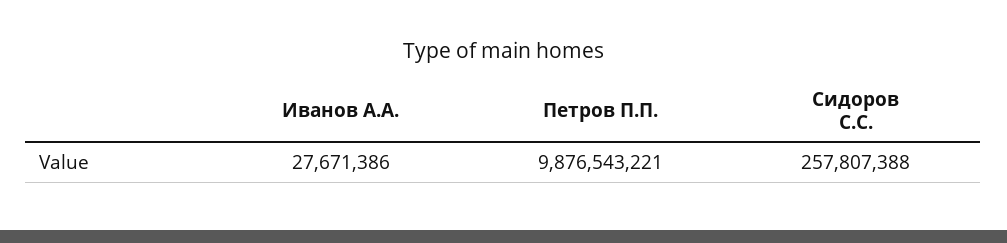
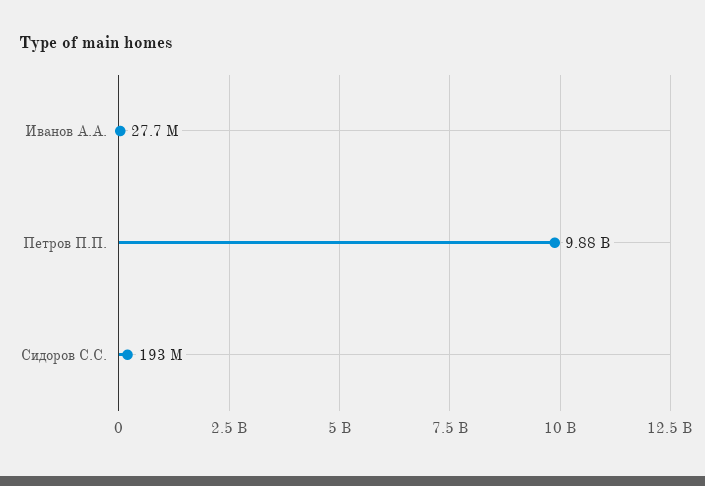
Сидоров С.С.: 257807388 -> 193000000

